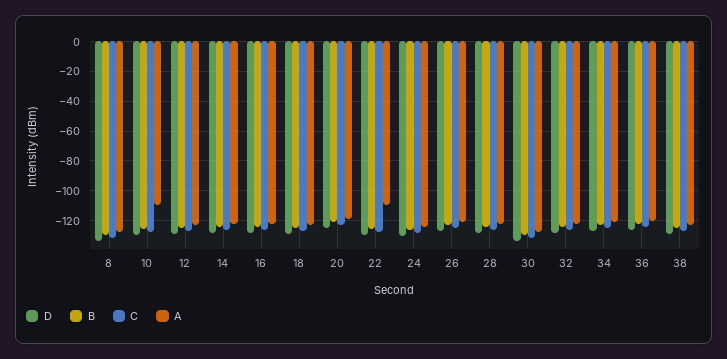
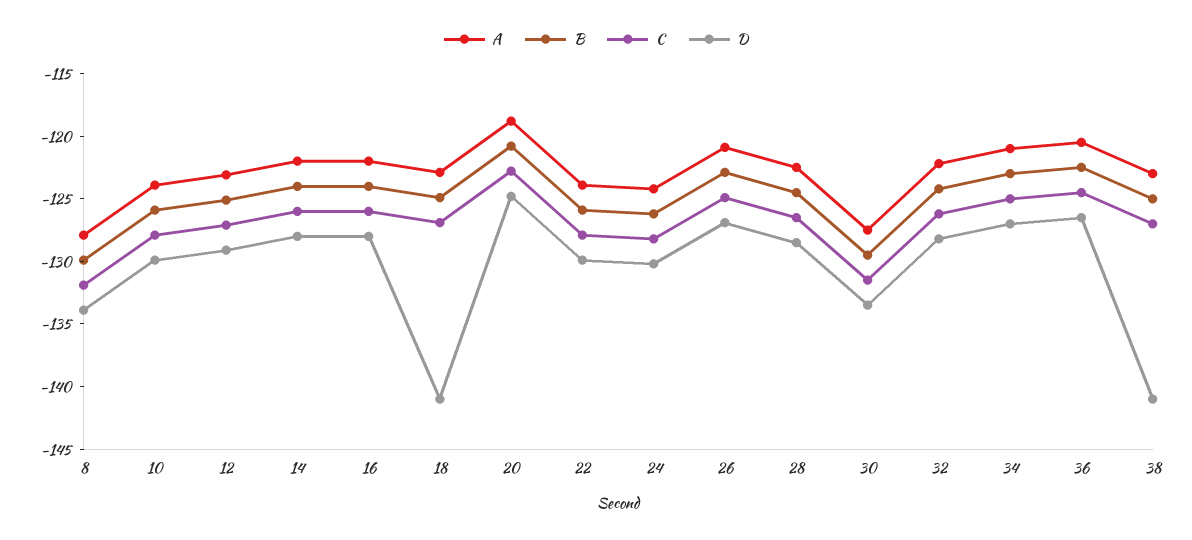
A, 10: -110 -> -124
D, 18: -130 -> -141
A, 22: -110 -> -124
D, 38: -130 -> -141

